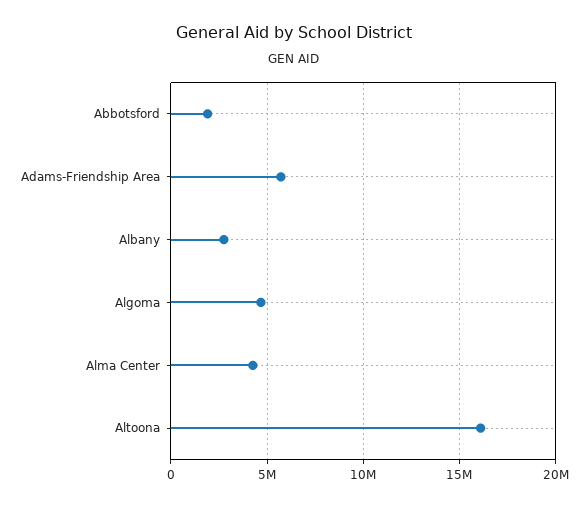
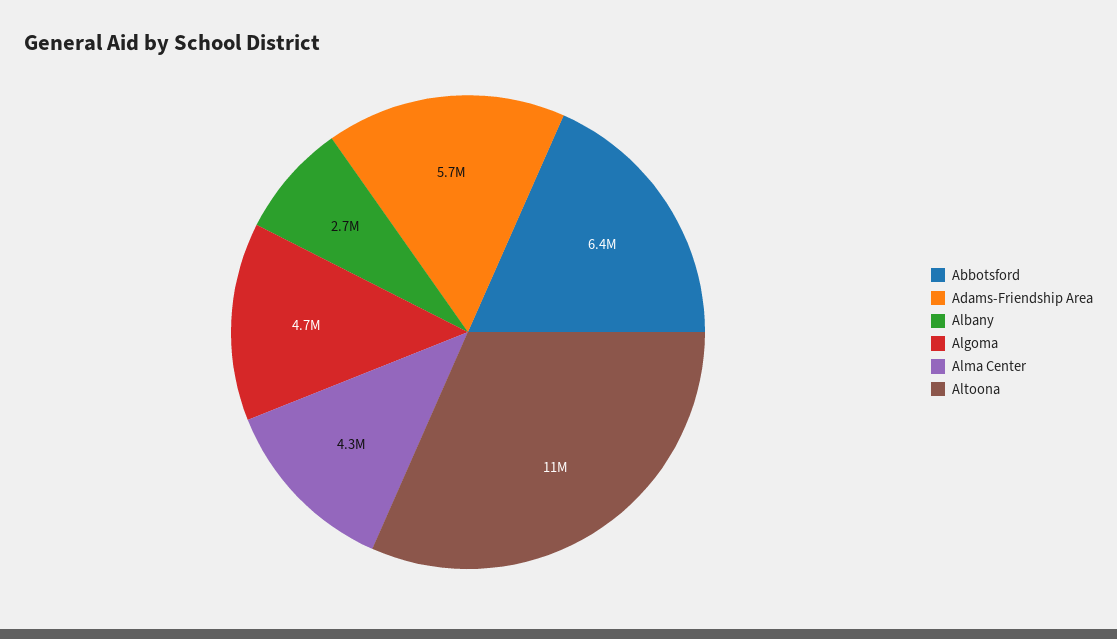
Abbotsford: 2000000 -> 6400000
Altoona: 16000000 -> 11000000

